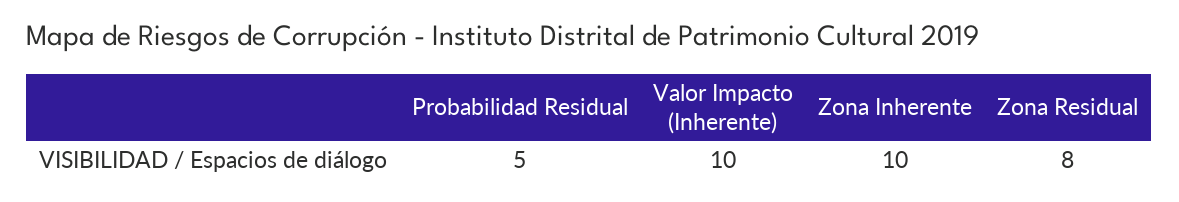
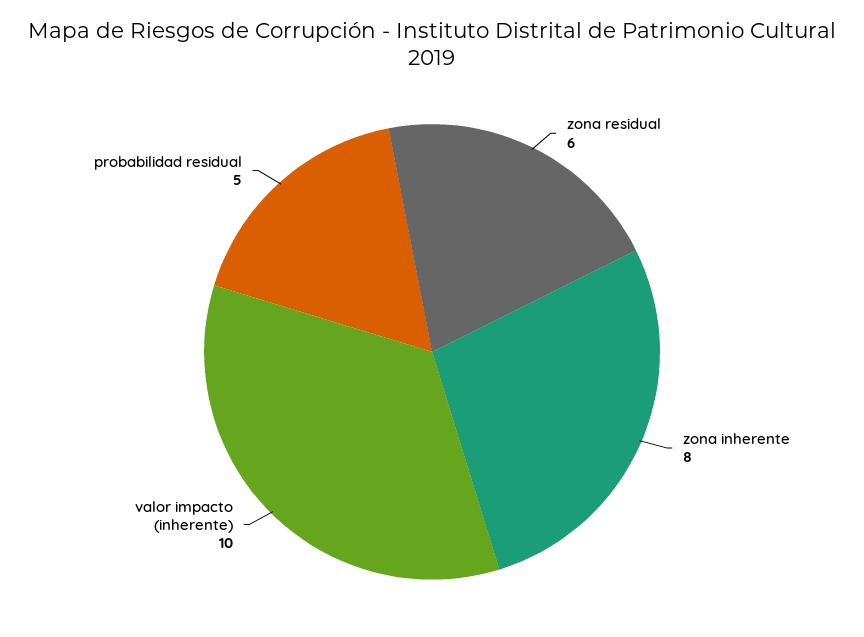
Zona Inherente: 10 -> 8
Zona Residual: 8 -> 6

